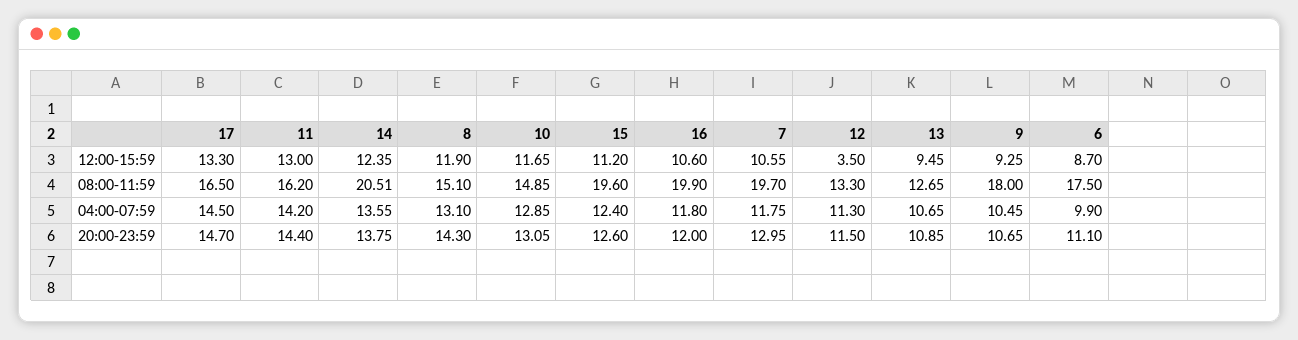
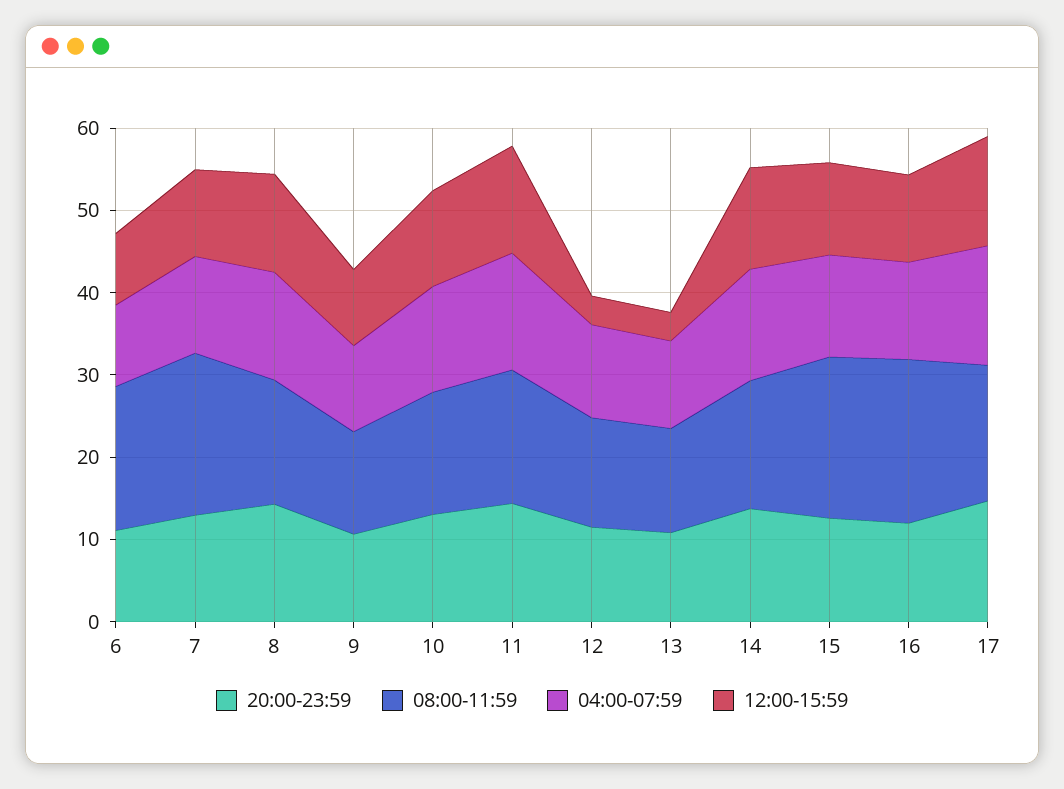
12:00-15:59, 13: 9.45 -> 4
08:00-11:59, 14: 20.51 -> 16
08:00-11:59, 9: 18 -> 12

